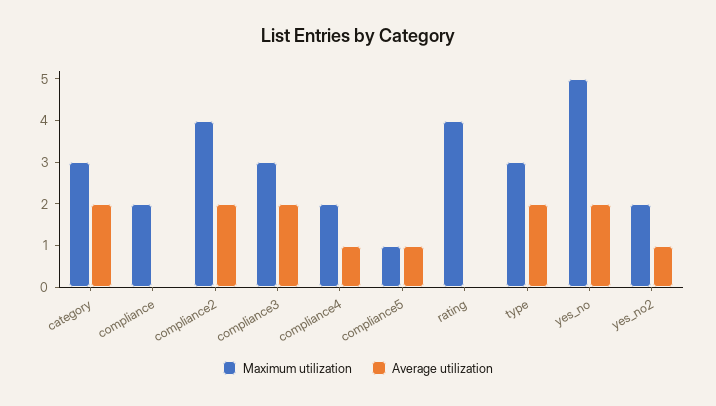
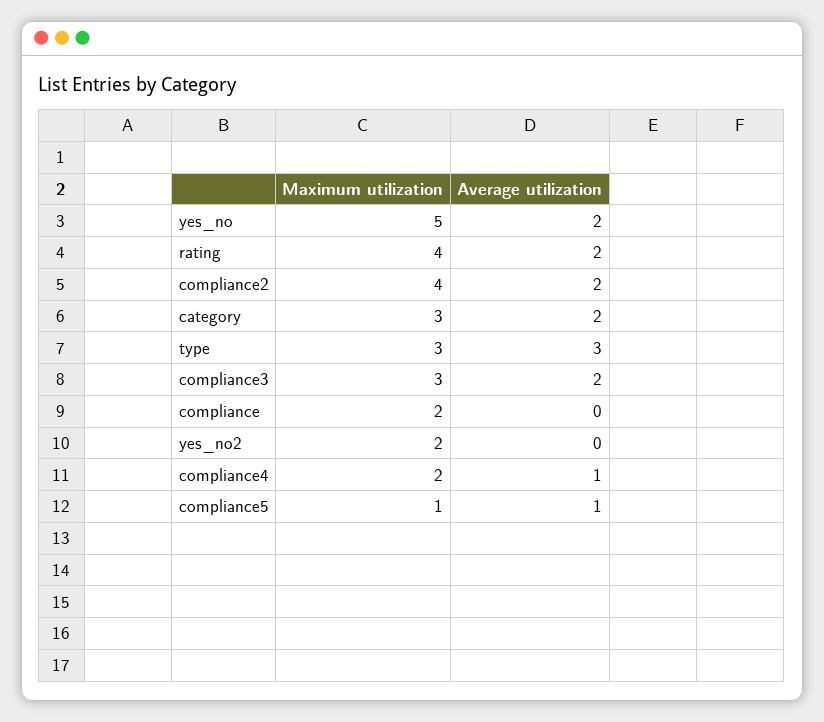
Average utilization, rating: 0 -> 2
Average utilization, type: 2 -> 3
Average utilization, yes_no2: 1 -> 0

